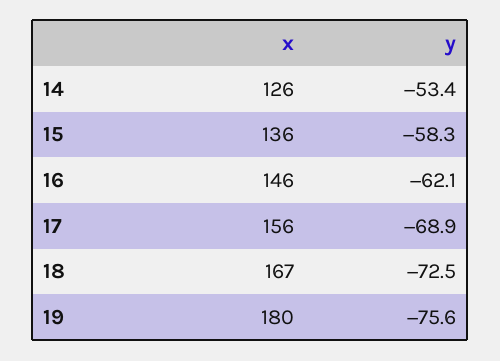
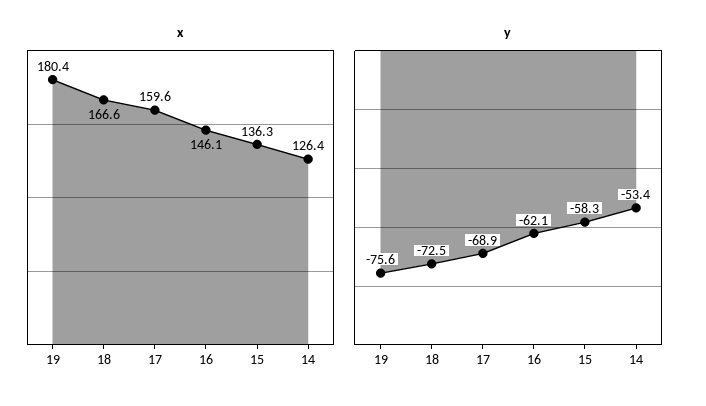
x, 17: 156 -> 159.6

